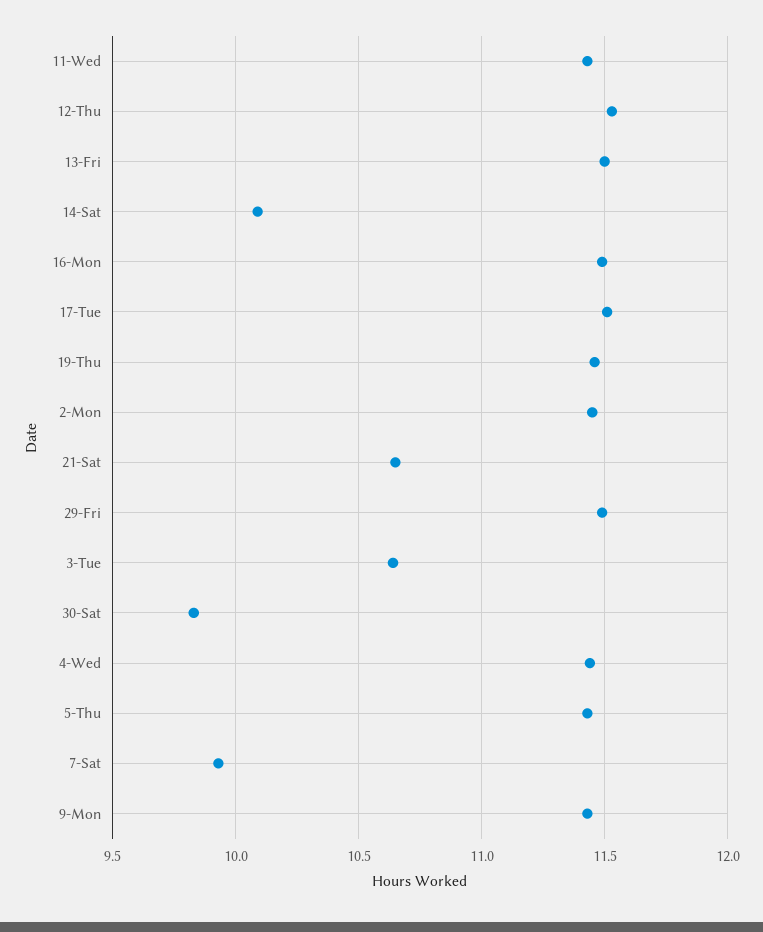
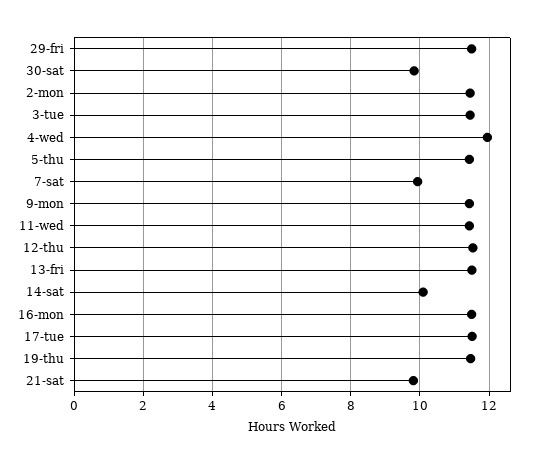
21-Sat: 10.65 -> 9.8
3-Tue: 10.65 -> 11.4
4-Wed: 11.45 -> 12

